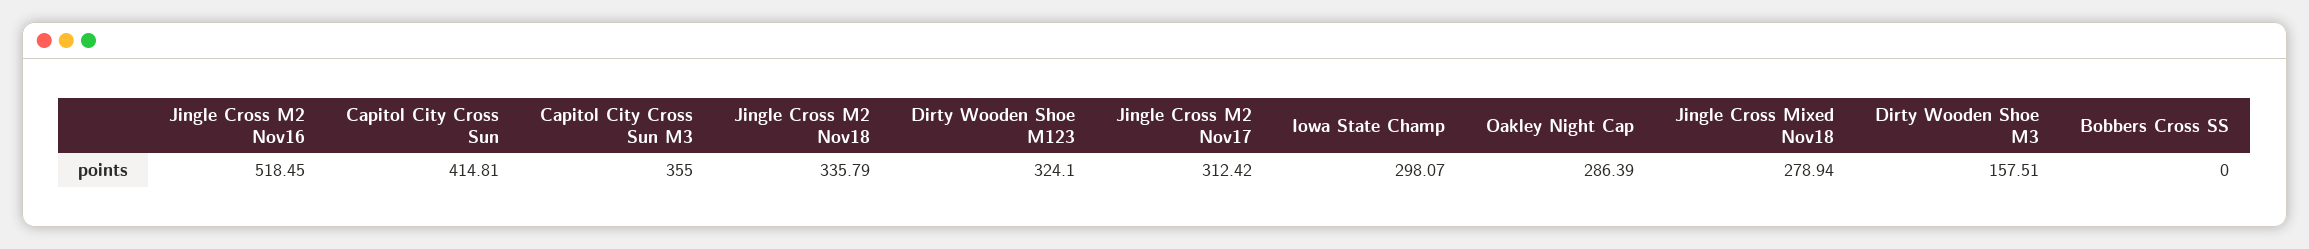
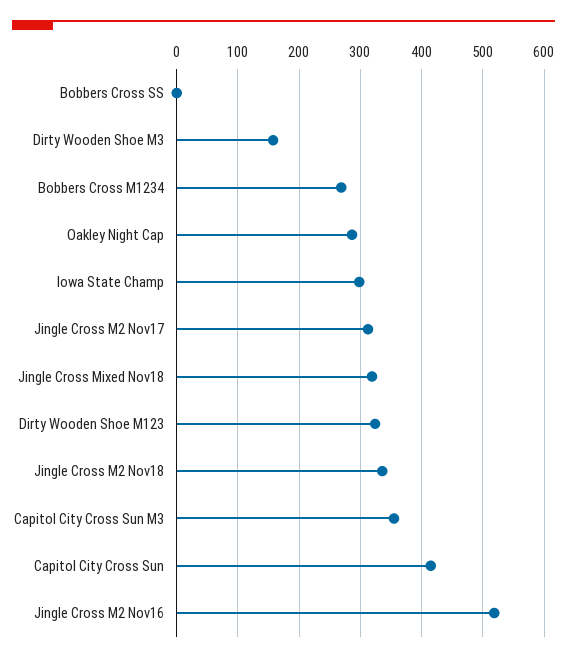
Jingle Cross Mixed Nov18: 278.94 -> 320
Bobbers Cross M1234: none -> 270

